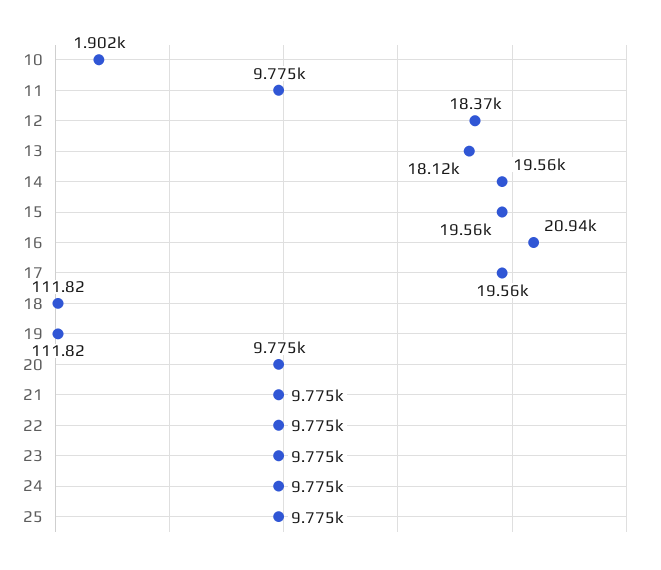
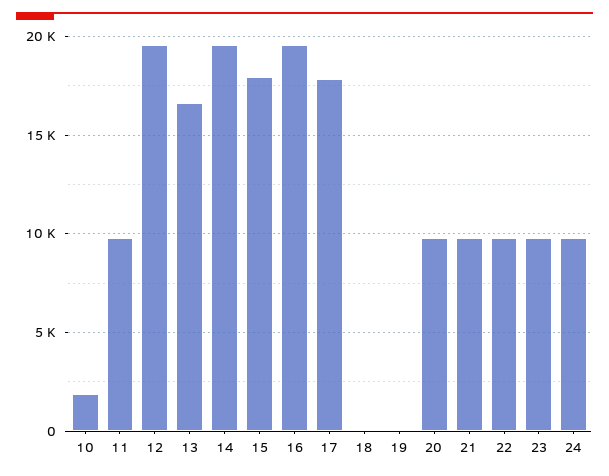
12: 18370 -> 19500
13: 18120 -> 16500
15: 19560 -> 18000
16: 20940 -> 19500
17: 19560 -> 18000
25: 9775 -> none

